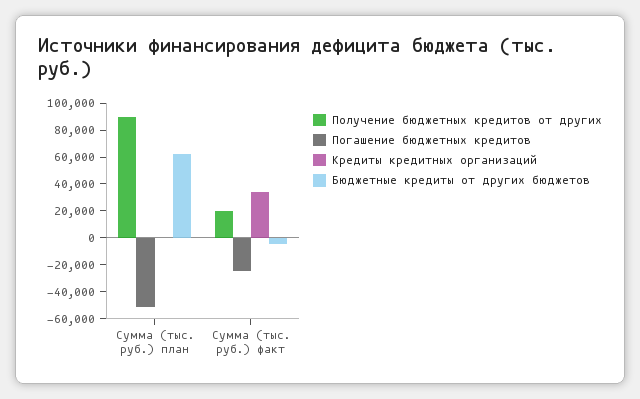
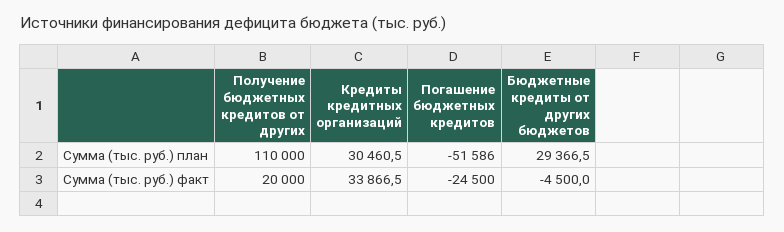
Получение бюджетных кредитов от других, Сумма (тыс. руб.) план: 90000 -> 110000
Кредиты кредитных организаций, Сумма (тыс. руб.) план: 0 -> 30460.5
Бюджетные кредиты от других бюджетов, Сумма (тыс. руб.) план: 60000 -> 29366.5

